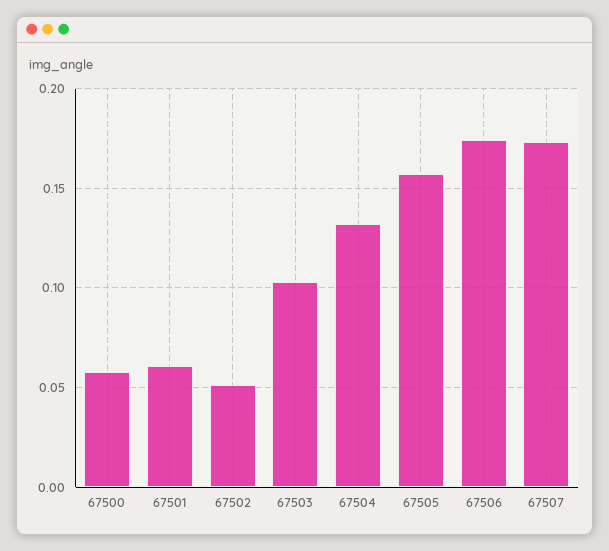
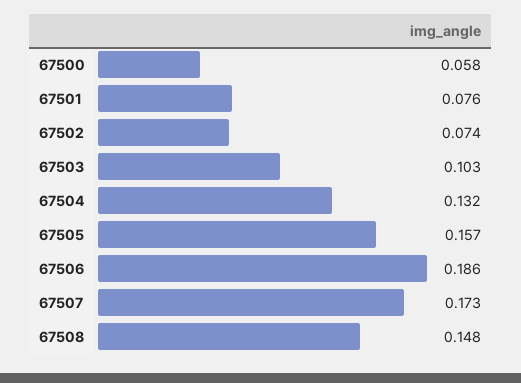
67501: 0.06 -> 0.076
67502: 0.05 -> 0.074
67506: 0.175 -> 0.186
67508: none -> 0.148

